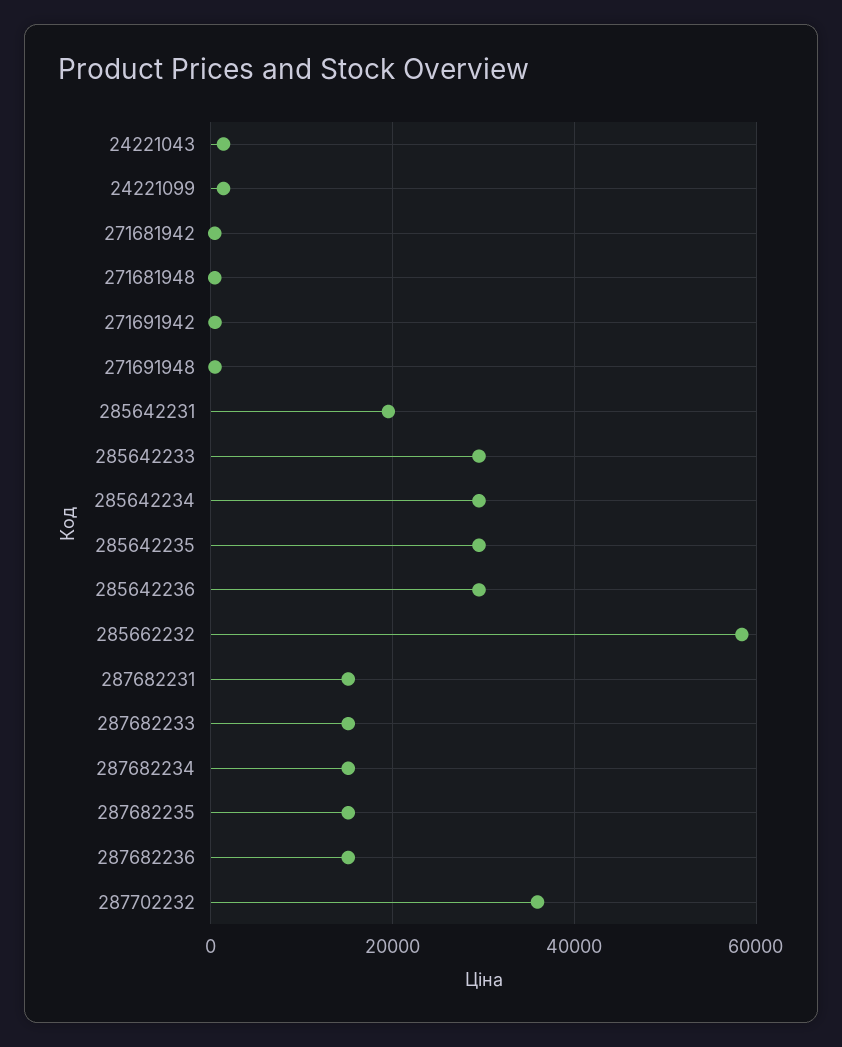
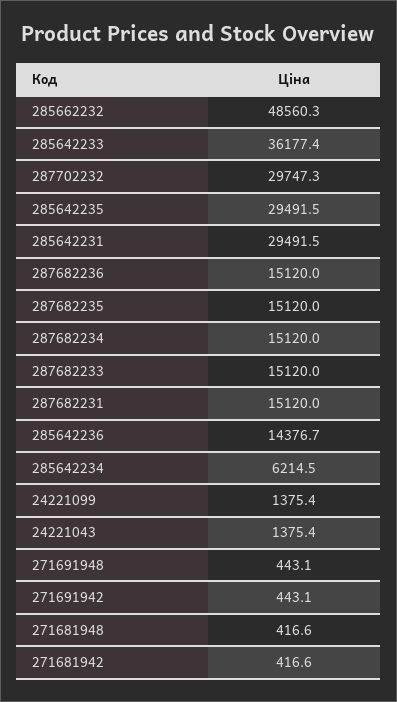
285642231: 20000 -> 29491.5
285642233: 30000 -> 36177.4
285642234: 30000 -> 6214.5
285642236: 30000 -> 14376.7
285662232: 58000 -> 48560.3
287702232: 36000 -> 29747.3

